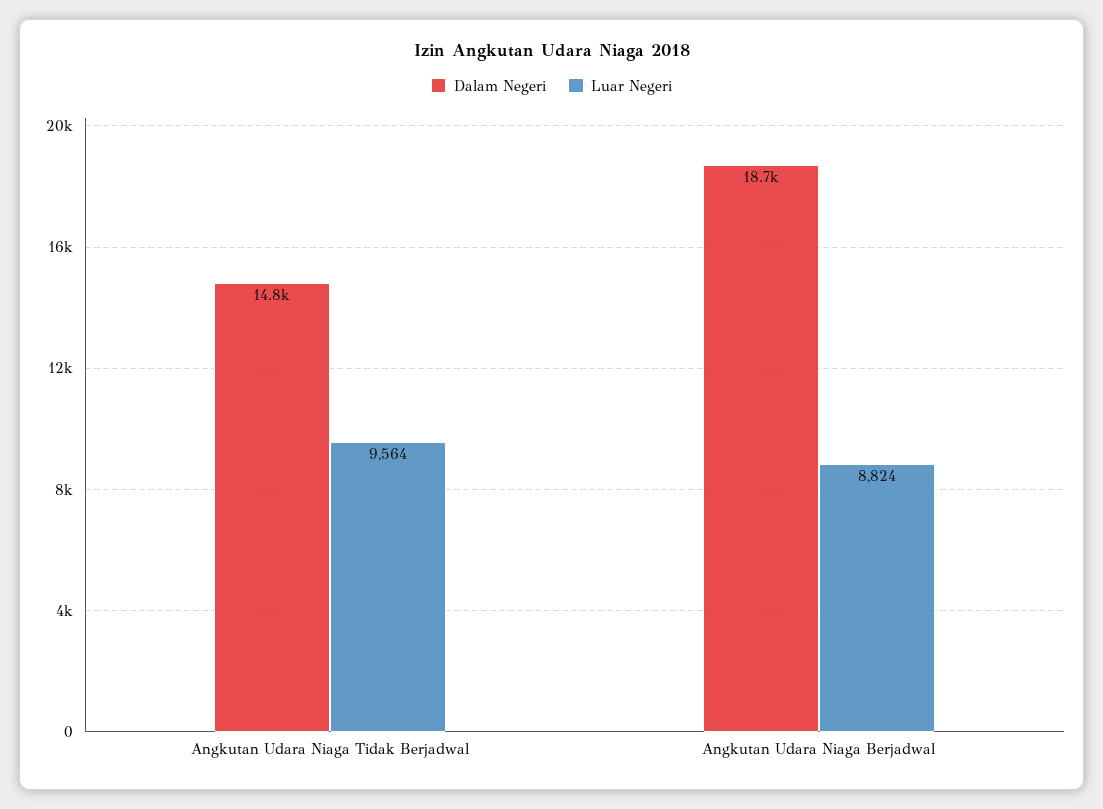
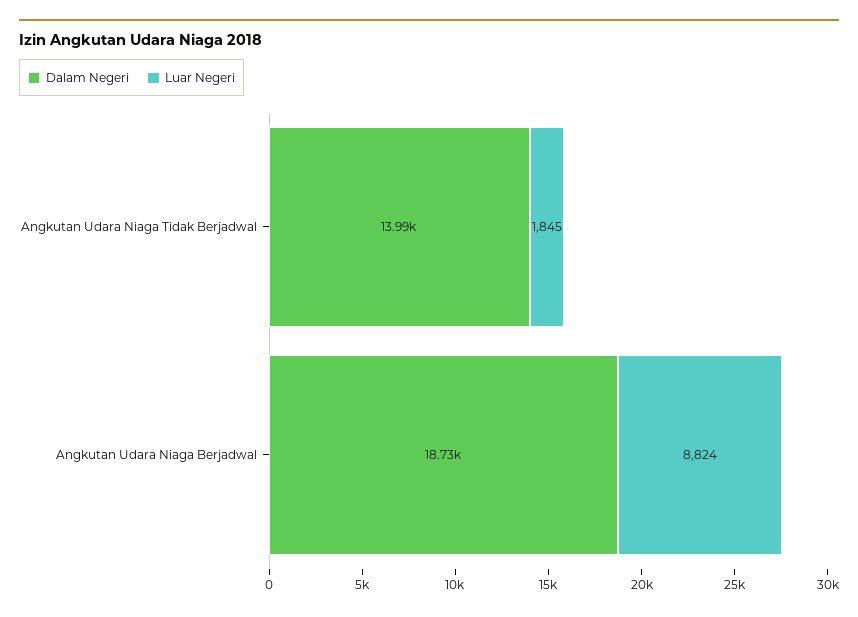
Dalam Negeri, Angkutan Udara Niaga Tidak Berjadwal: 14800 -> 13990
Luar Negeri, Angkutan Udara Niaga Tidak Berjadwal: 9564 -> 1845

